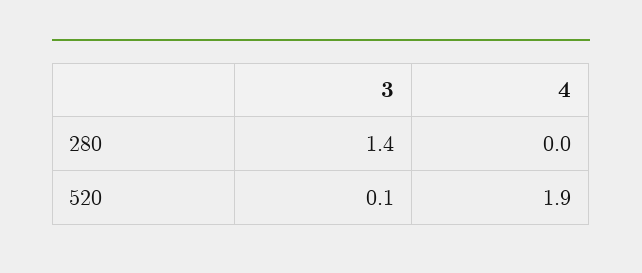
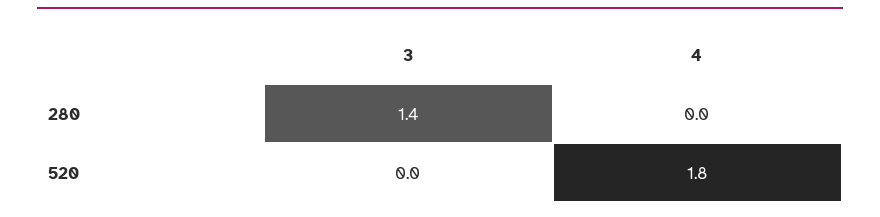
3, 520: 0.1 -> 0
4, 520: 1.9 -> 1.8

